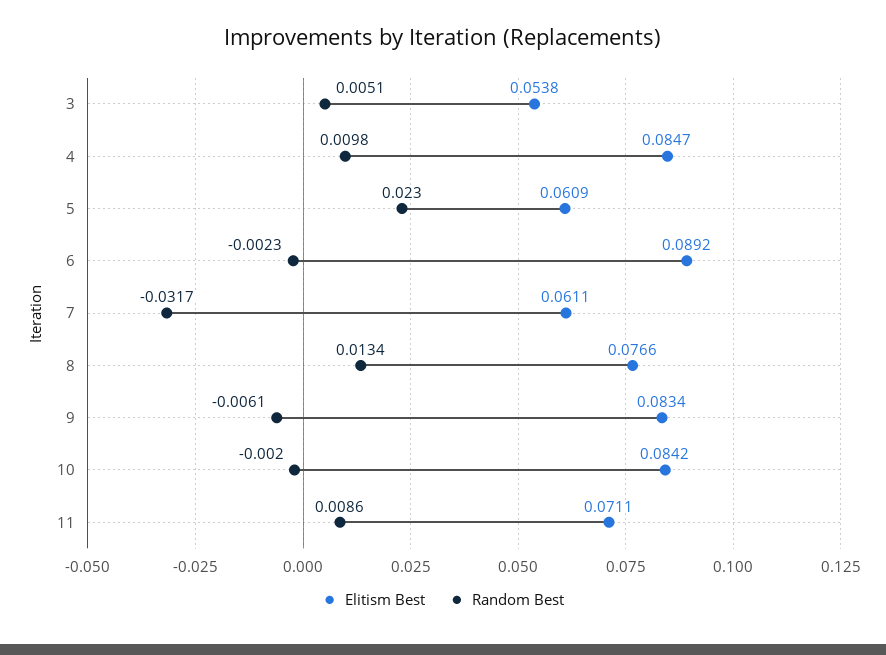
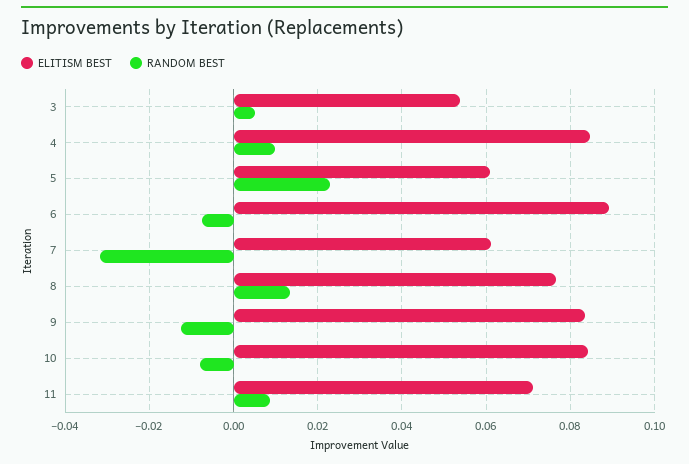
Random Best, 6: -0.0023 -> -0.008
Random Best, 9: -0.0061 -> -0.012
Random Best, 10: -0.002 -> -0.008

